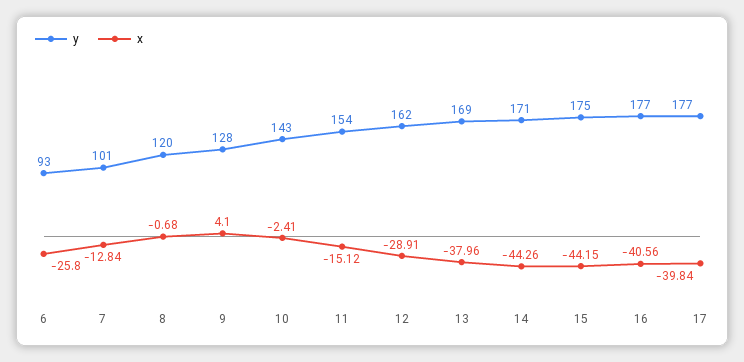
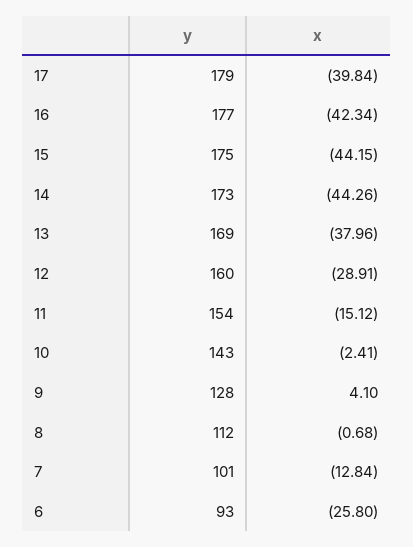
y, 8: 120 -> 112
y, 12: 162 -> 160
y, 14: 171 -> 173
x, 16: -40.56 -> -42.34
y, 17: 177 -> 179

